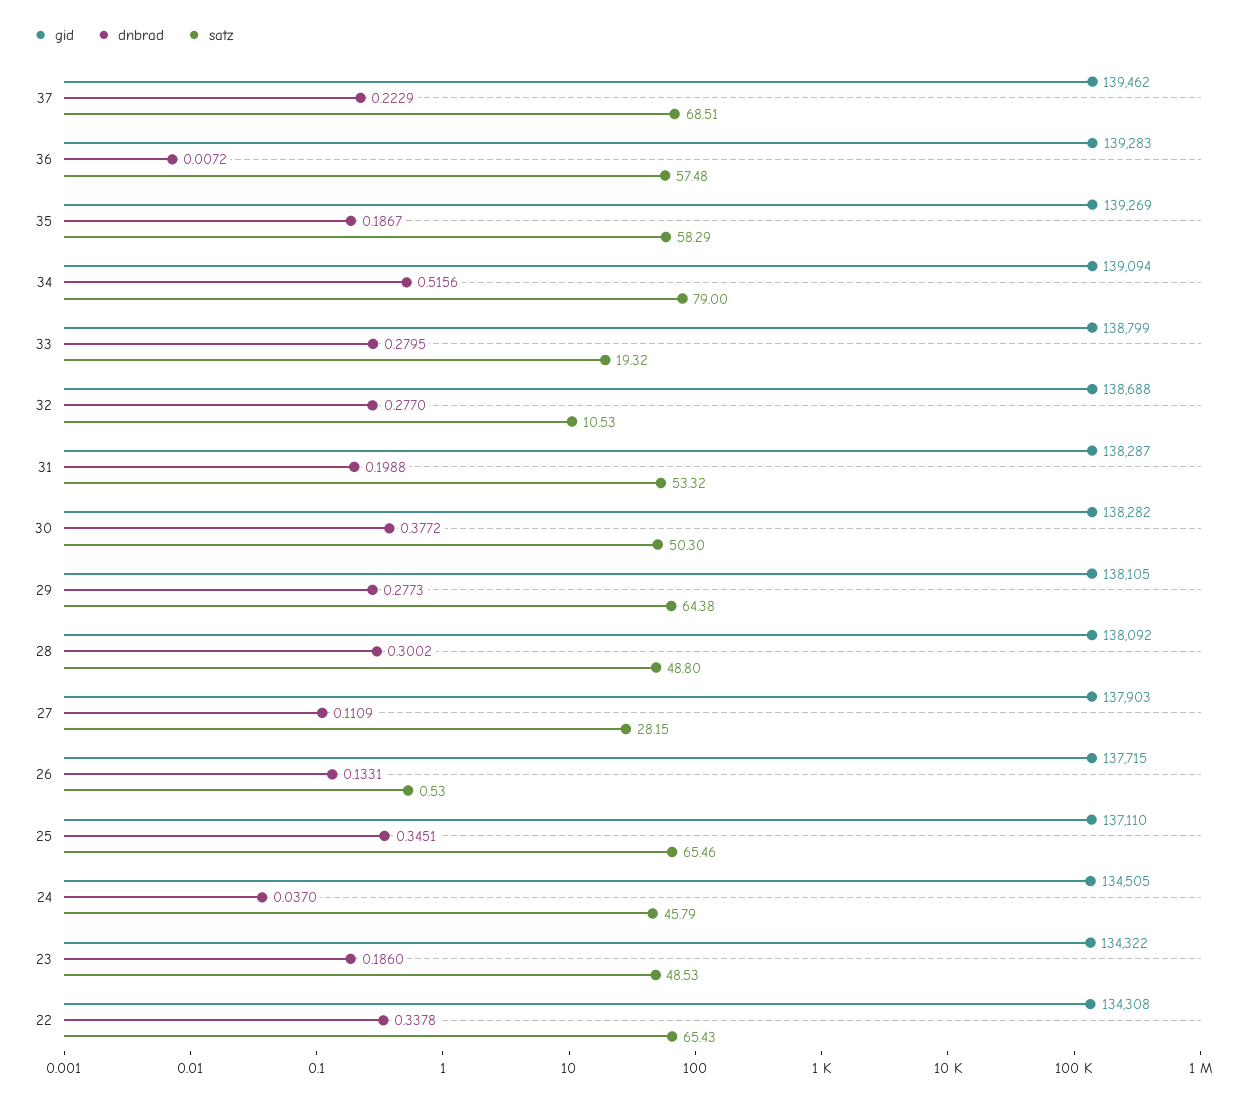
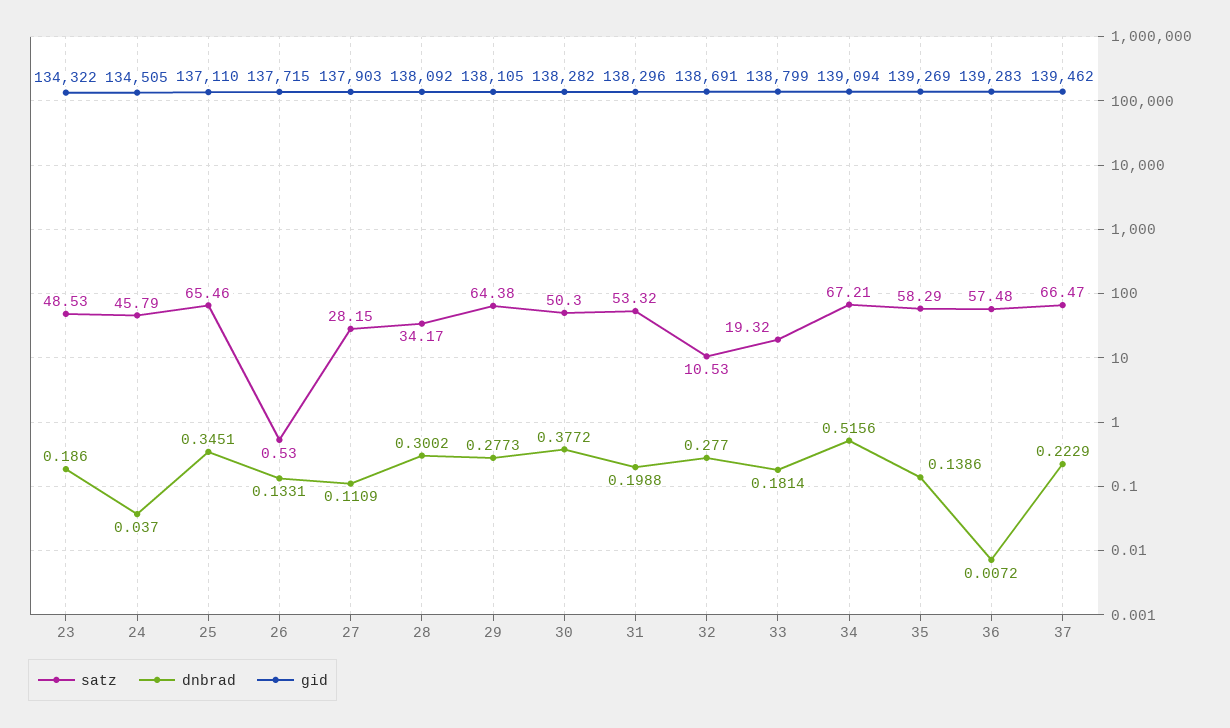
satz, 37: 68.51 -> 66.47
dnbrad, 35: 0.1867 -> 0.1386
satz, 34: 79 -> 67.21
dnbrad, 33: 0.2795 -> 0.1814
gid, 32: 138688 -> 138691
gid, 31: 138287 -> 138296
satz, 28: 48.8 -> 34.17
gid, 22: 134308 -> none
dnbrad, 22: 0.3378 -> none
satz, 22: 65.43 -> none

